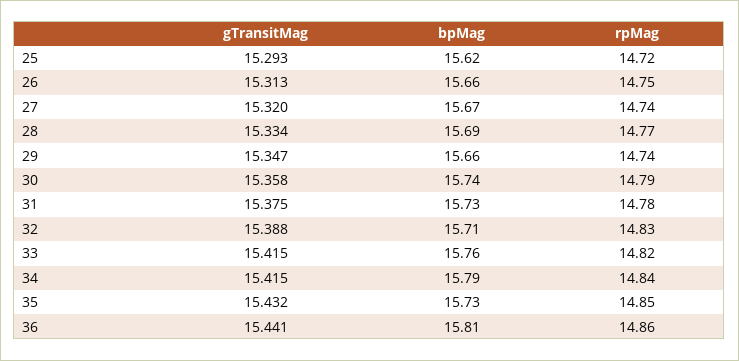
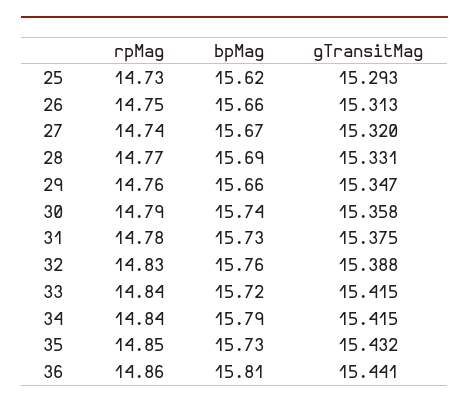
rpMag, 25: 14.72 -> 14.73
gTransitMag, 28: 15.334 -> 15.331
rpMag, 29: 14.74 -> 14.76
bpMag, 32: 15.71 -> 15.76
bpMag, 33: 15.76 -> 15.72
rpMag, 33: 14.82 -> 14.84

